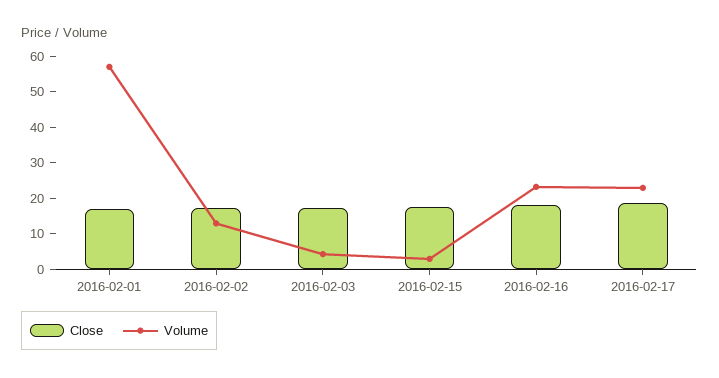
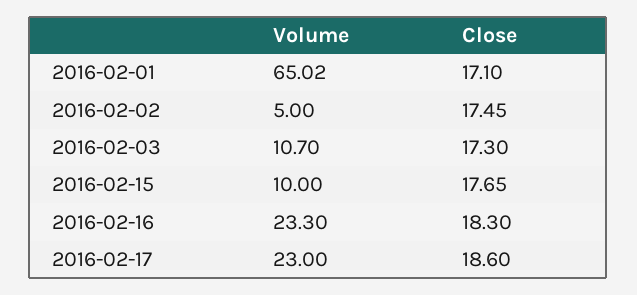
Volume, 2016-02-01: 57.5 -> 65.02
Volume, 2016-02-02: 12.5 -> 5
Volume, 2016-02-03: 5 -> 10.7
Volume, 2016-02-15: 2.5 -> 10

